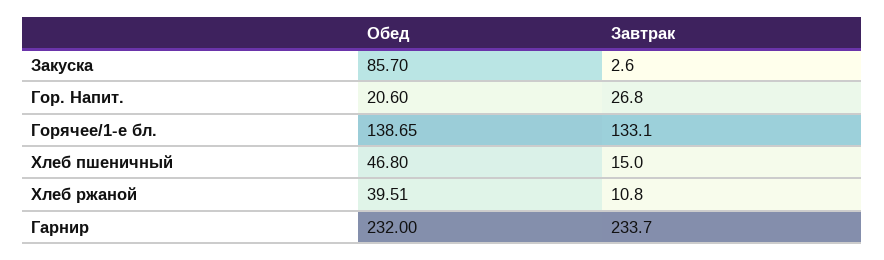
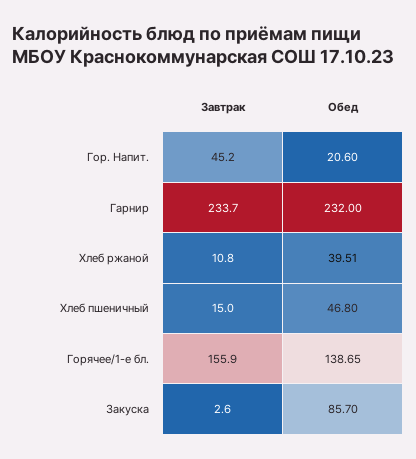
Завтрак, Гор. Напит.: 26.8 -> 45.2
Завтрак, Горячее/1-е бл.: 133.1 -> 155.9

